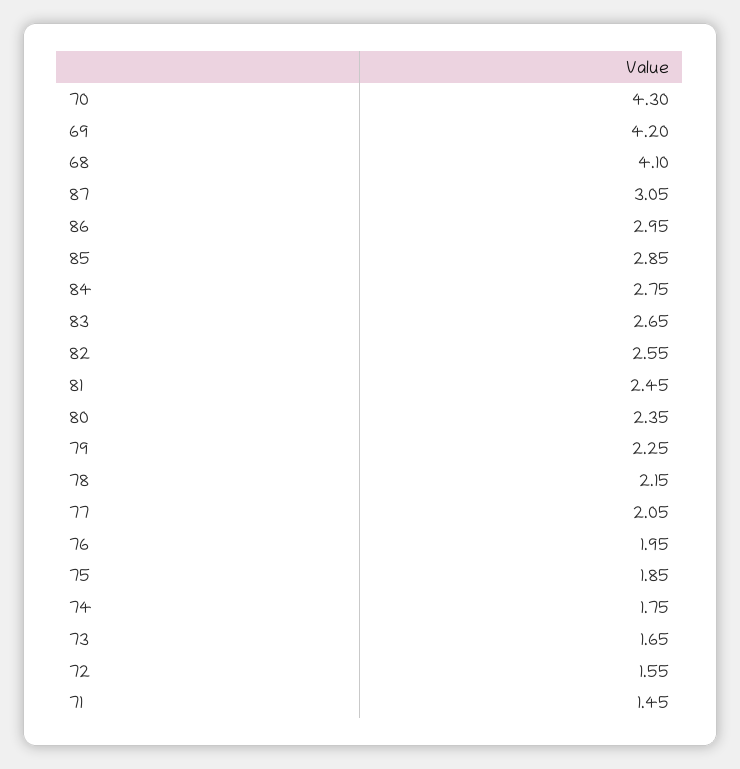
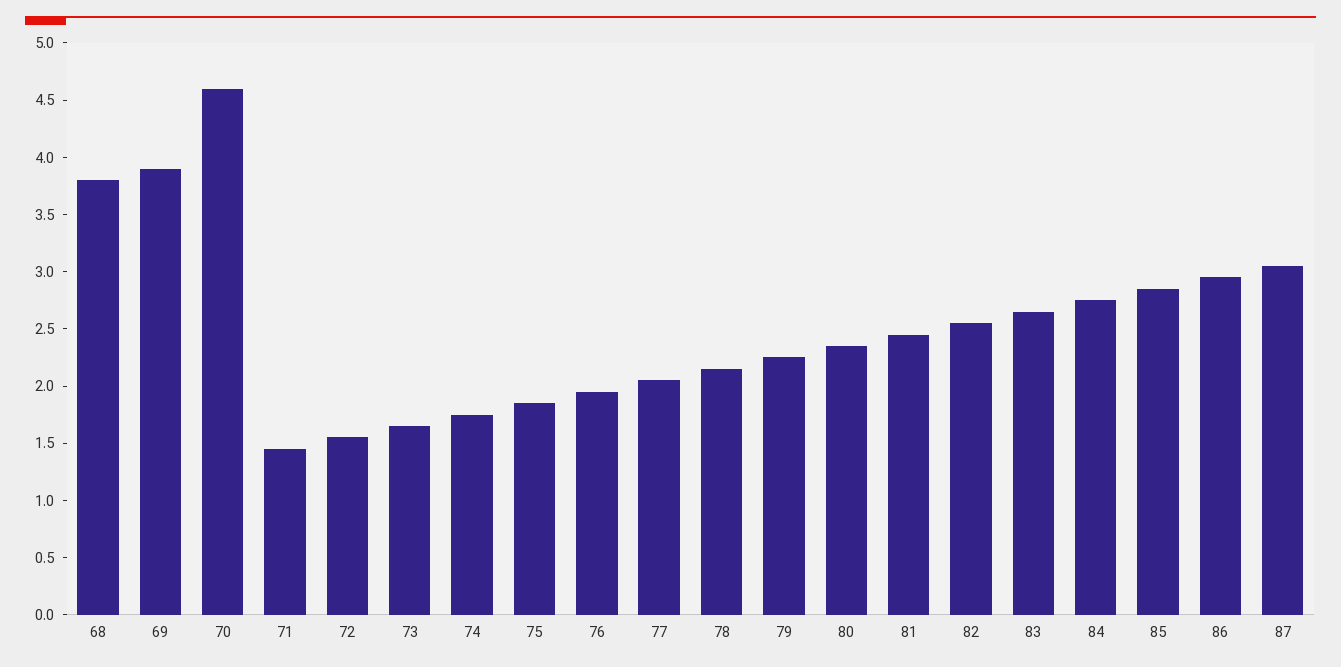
70: 4.3 -> 4.6
69: 4.2 -> 3.9
68: 4.1 -> 3.8

